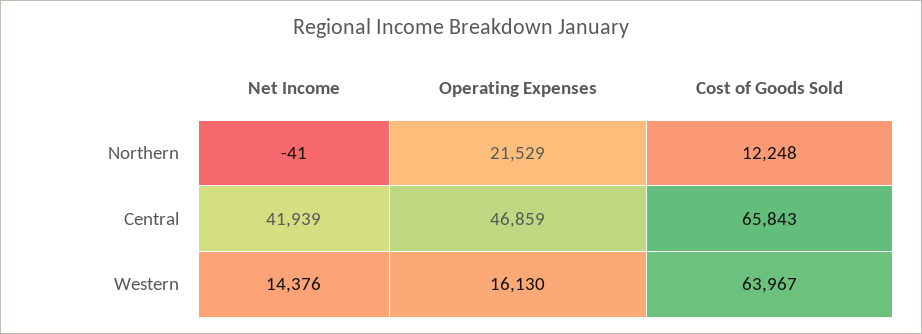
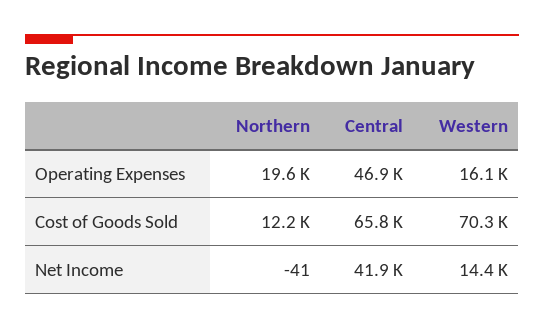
Operating Expenses, Northern: 21529 -> 19600
Cost of Goods Sold, Western: 63967 -> 70300

